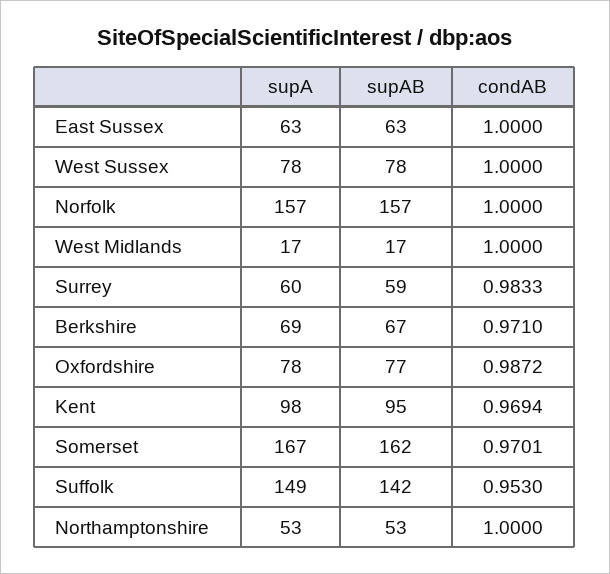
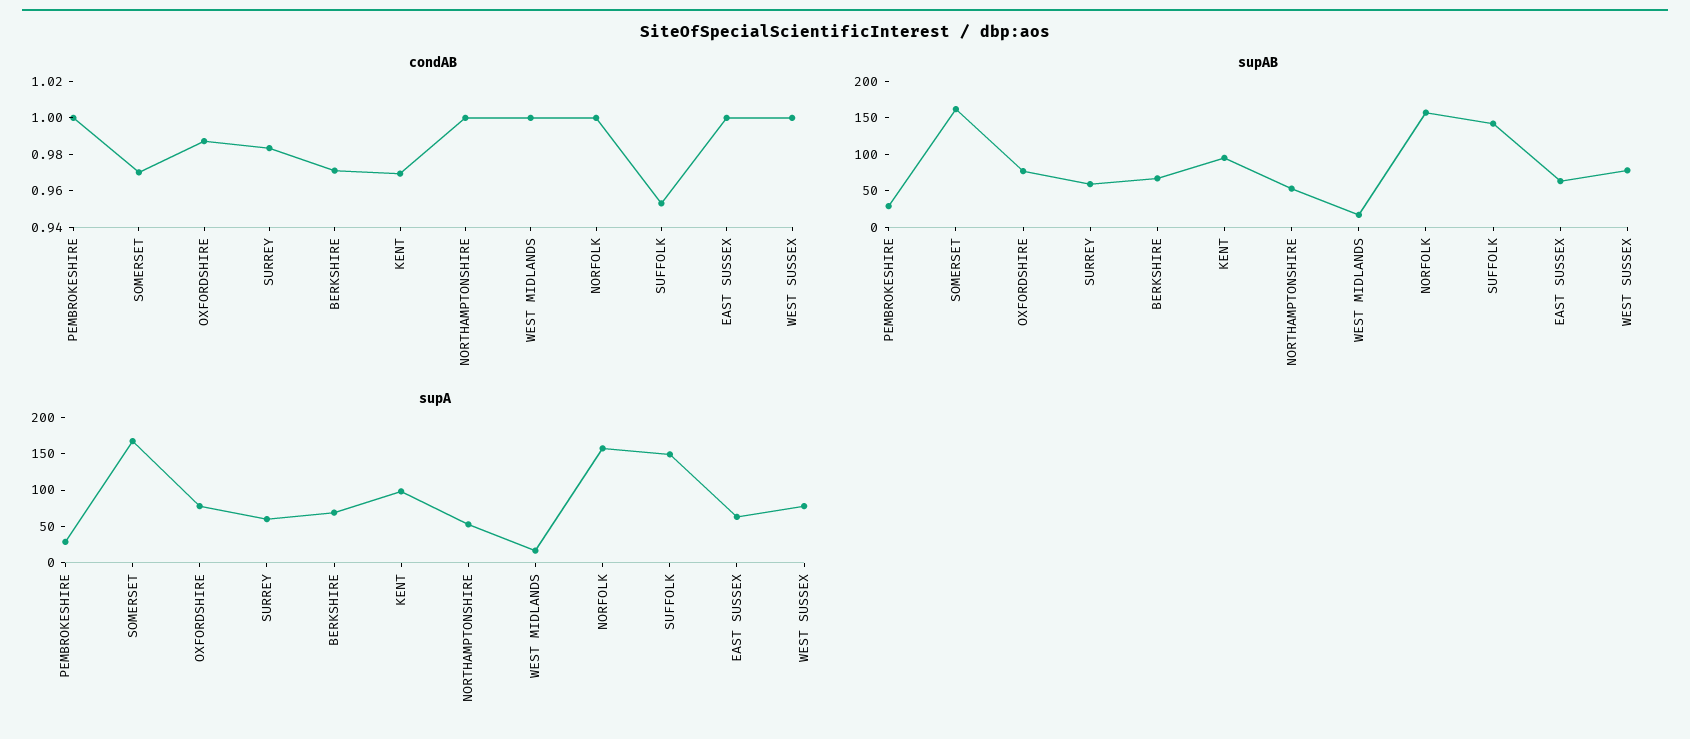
condAB, PEMBROKESHIRE: none -> 1
supAB, PEMBROKESHIRE: none -> 25
supA, PEMBROKESHIRE: none -> 25

